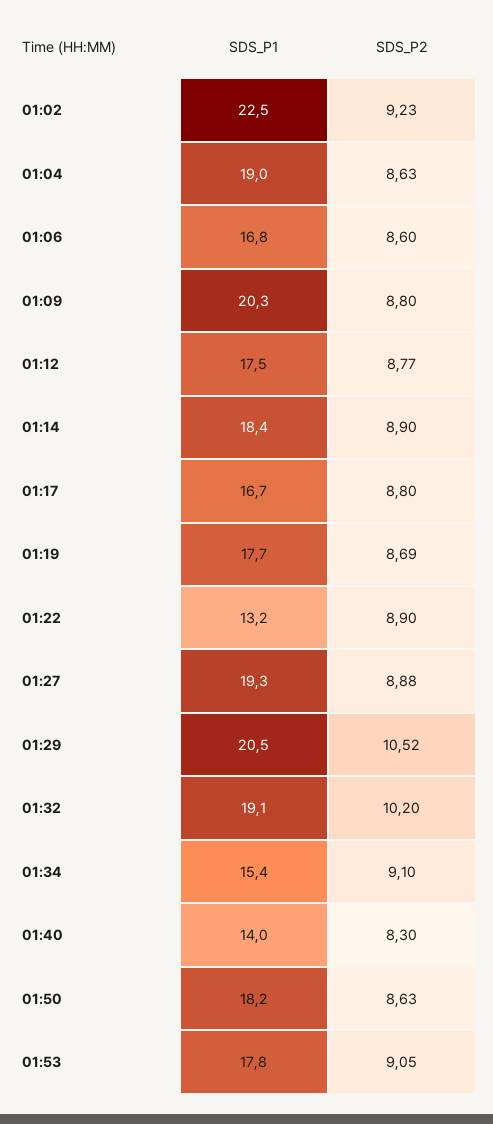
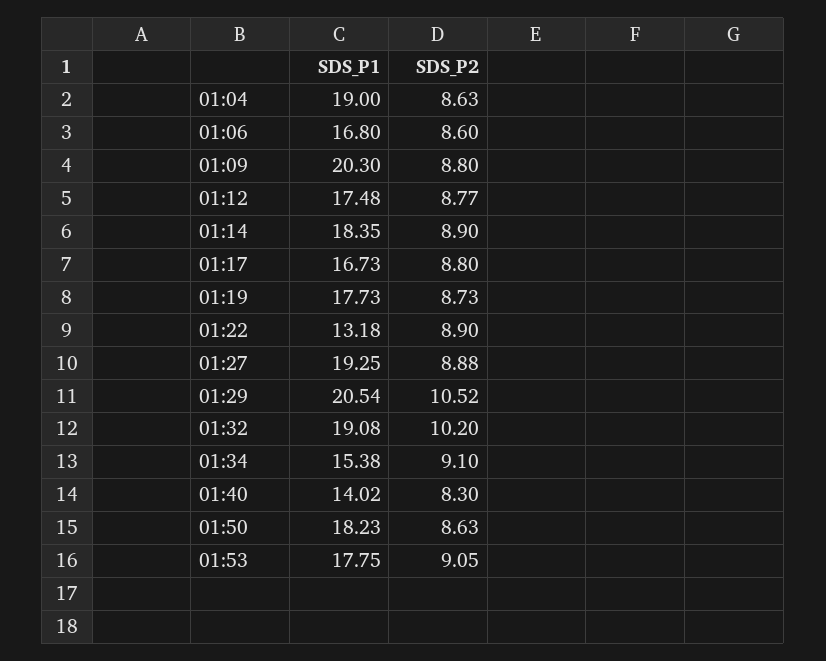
SDS_P1, 01:02: 22.5 -> none
SDS_P2, 01:02: 9.23 -> none
SDS_P2, 01:19: 8.69 -> 8.73

